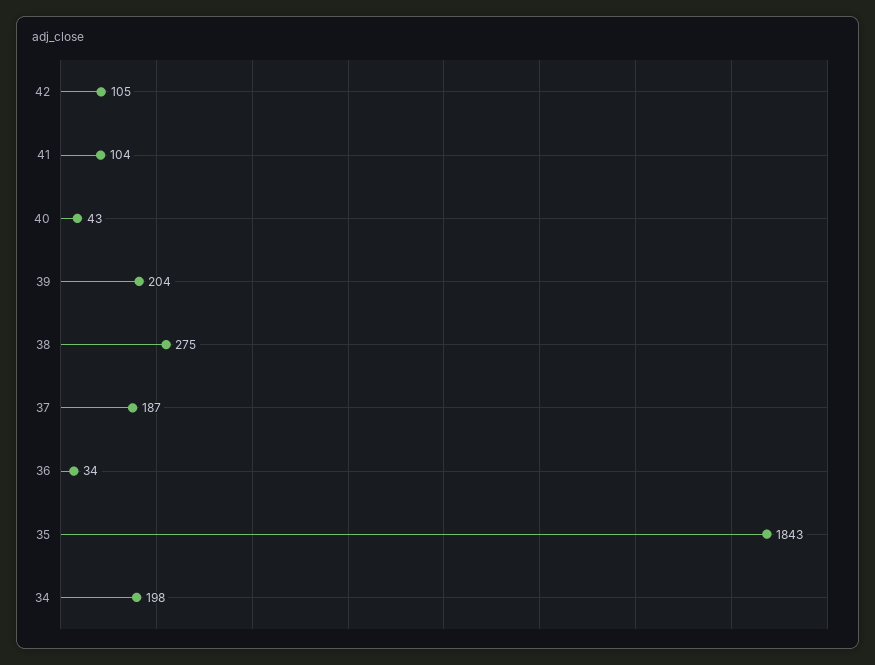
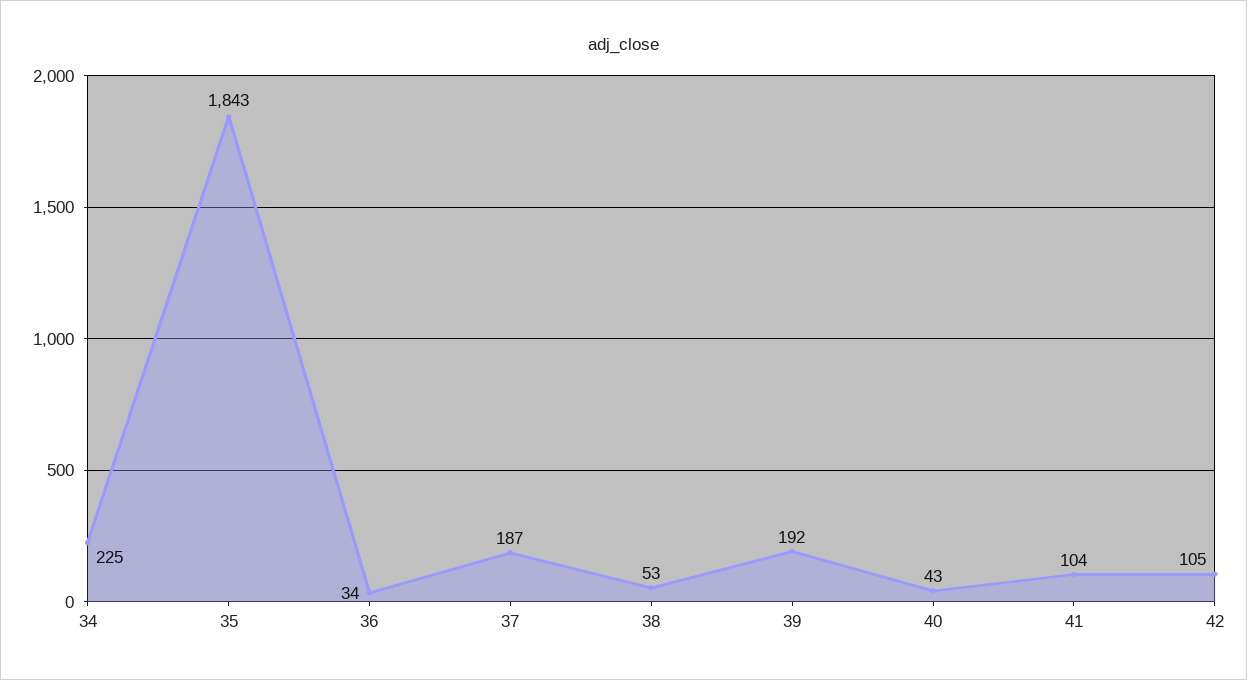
39: 204 -> 192
38: 275 -> 53
34: 198 -> 225

